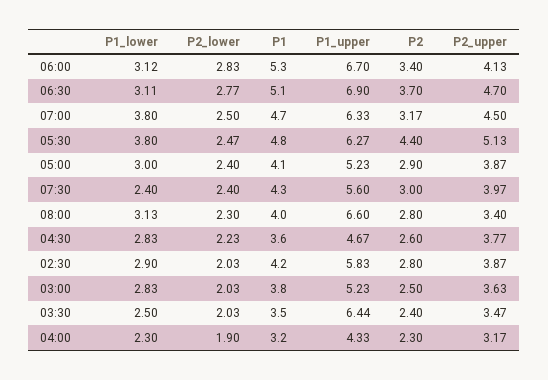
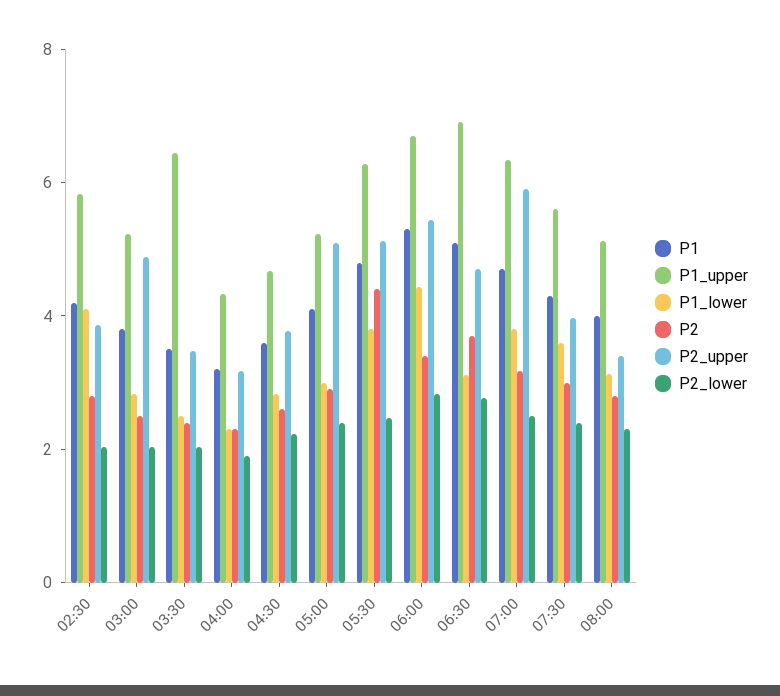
P1_lower, 06:00: 3.12 -> 4.5
P2_upper, 06:00: 4.13 -> 5.5
P2_upper, 07:00: 4.5 -> 6
P2_upper, 05:00: 3.87 -> 5
P1_lower, 07:30: 2.4 -> 3.5
P1_upper, 08:00: 6.6 -> 5
P1_lower, 02:30: 2.9 -> 4
P2_upper, 03:00: 3.63 -> 5

